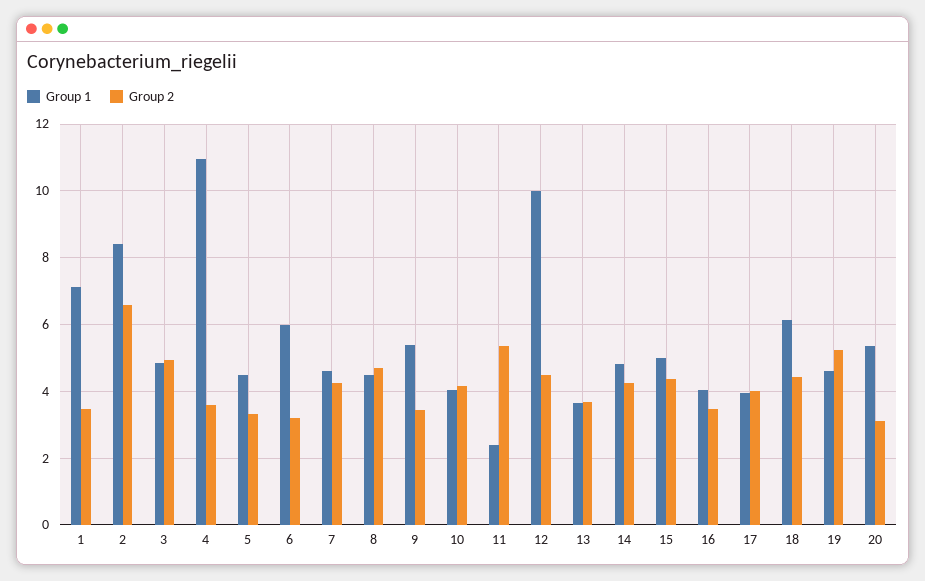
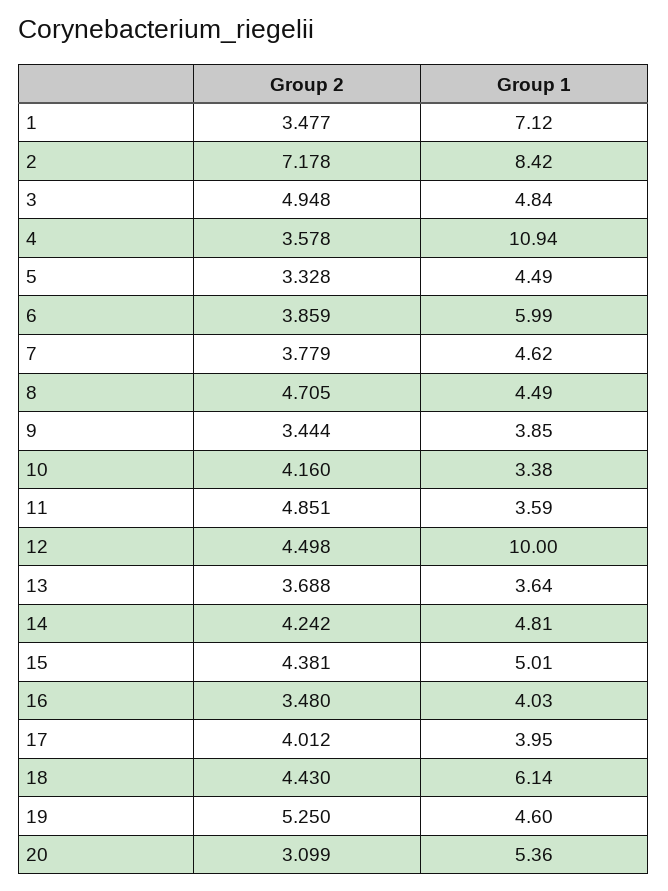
Group 2, 2: 6.6 -> 7.178
Group 2, 6: 3.2 -> 3.859
Group 2, 7: 4.2 -> 3.779
Group 1, 9: 5.4 -> 3.85
Group 1, 10: 4 -> 3.38
Group 1, 11: 2.4 -> 3.59
Group 2, 11: 5.4 -> 4.851

